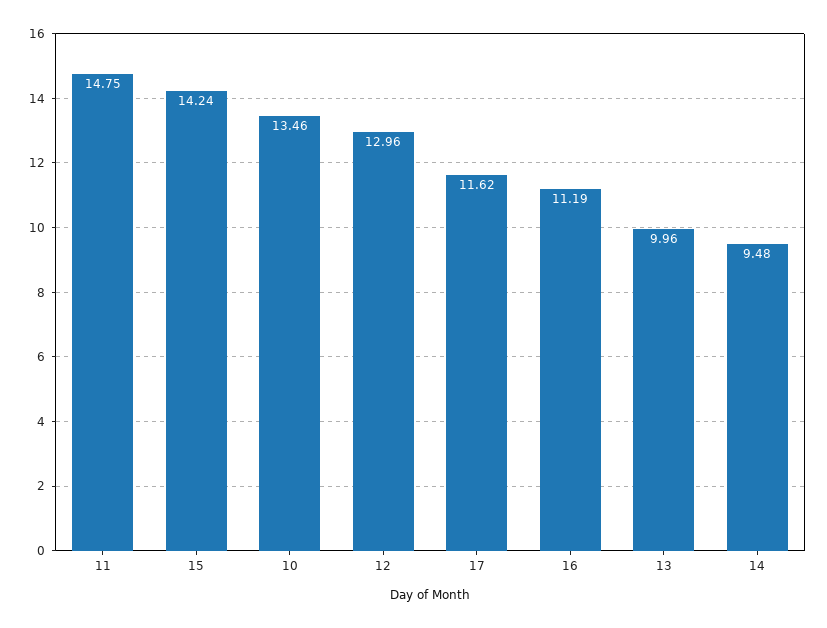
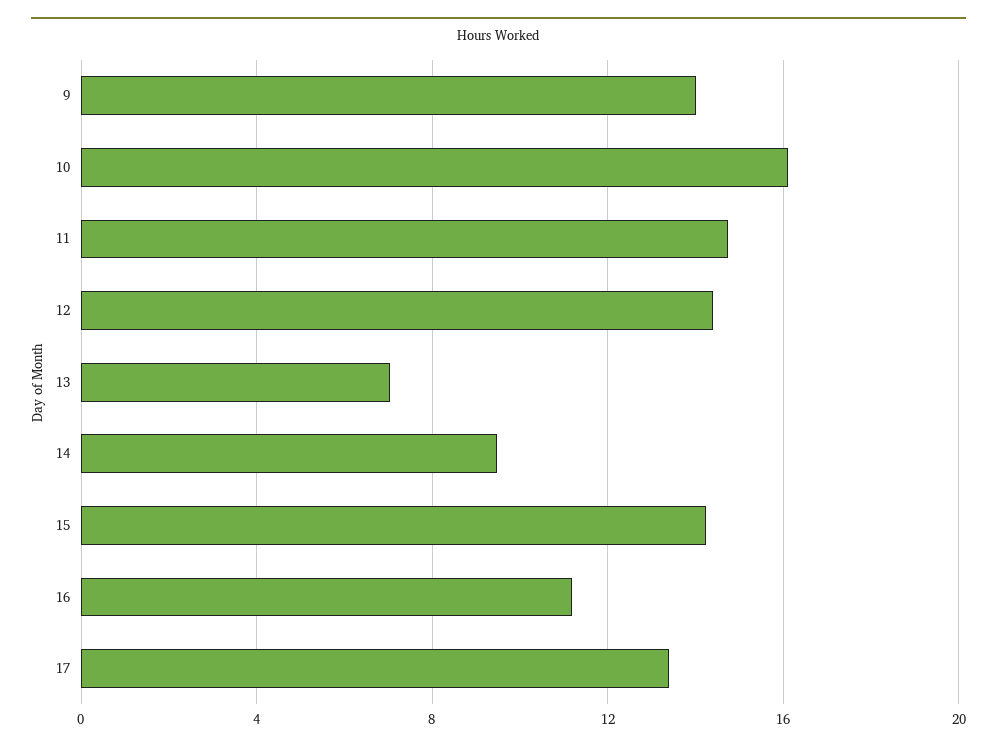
10: 13.46 -> 16
12: 12.96 -> 14.5
17: 11.62 -> 13.5
13: 9.96 -> 7
9: none -> 14

